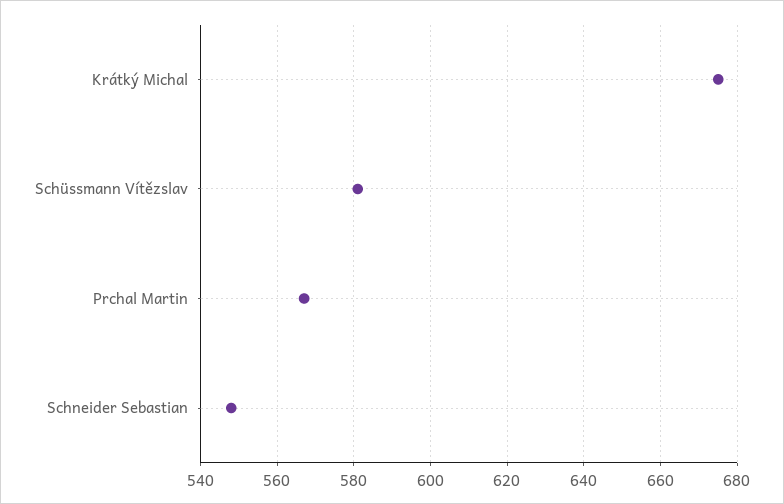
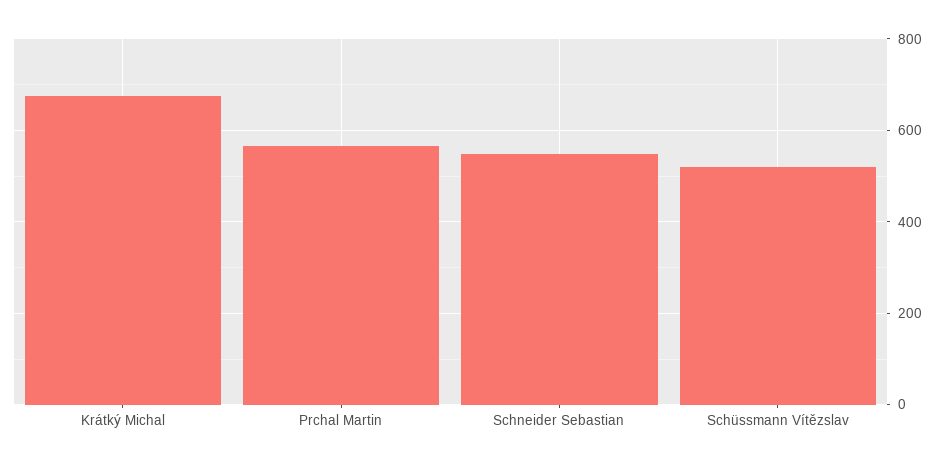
Schüssmann Vítězslav: 580 -> 520

